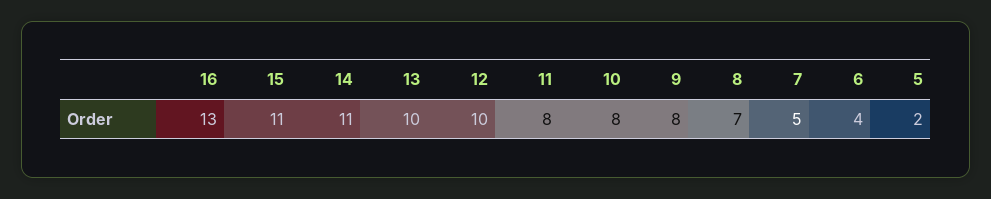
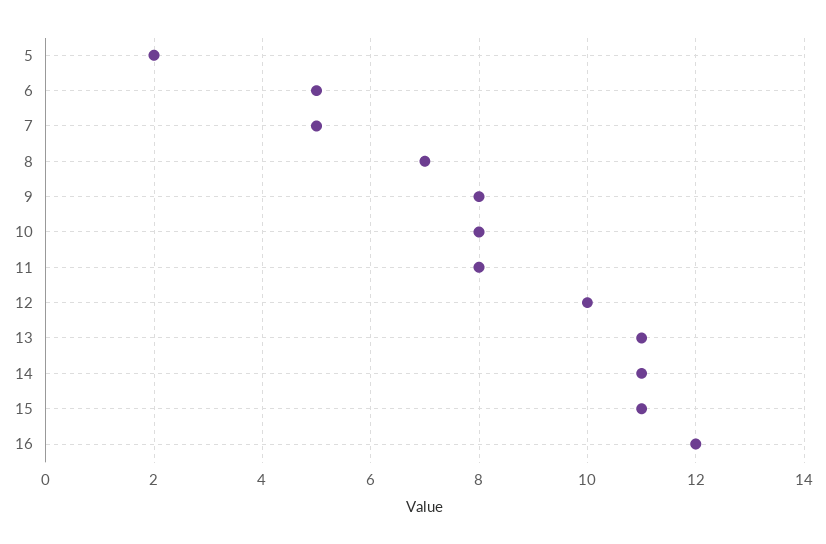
16: 13 -> 12
13: 10 -> 11
6: 4 -> 5

